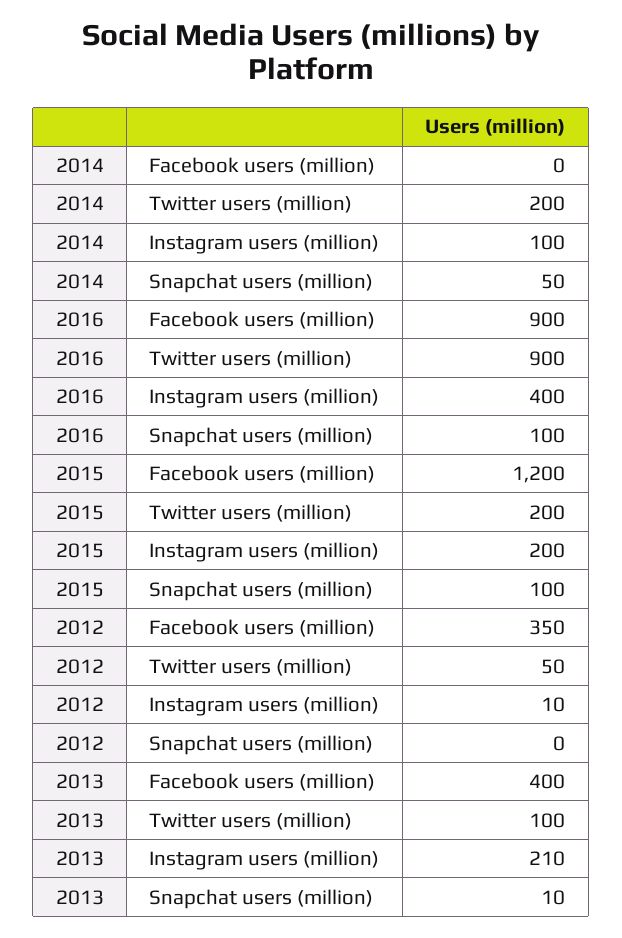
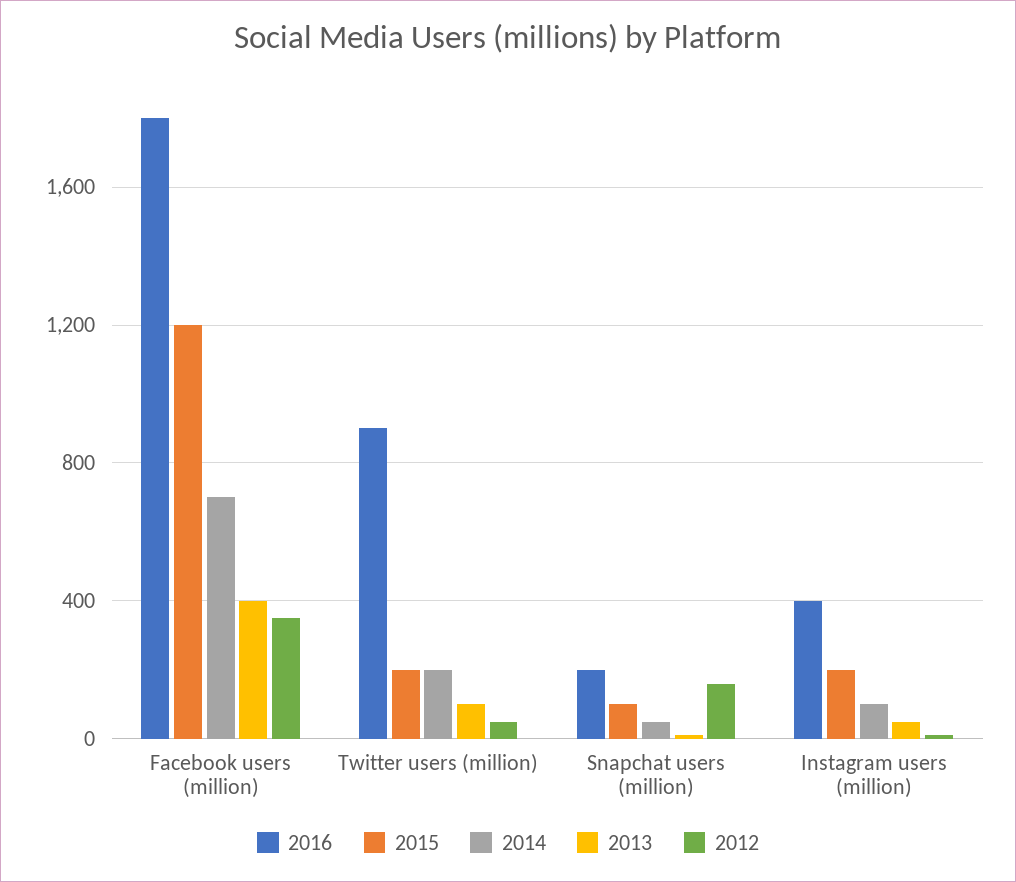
2014, Facebook users (million): 0 -> 700
2016, Facebook users (million): 900 -> 1800
2016, Snapchat users (million): 100 -> 200
2012, Snapchat users (million): 0 -> 150
2013, Instagram users (million): 210 -> 50

